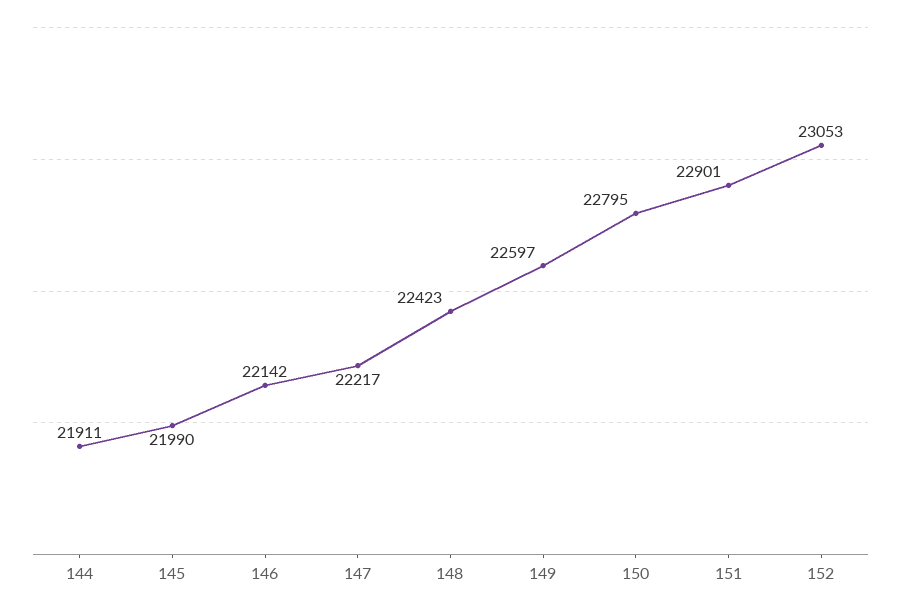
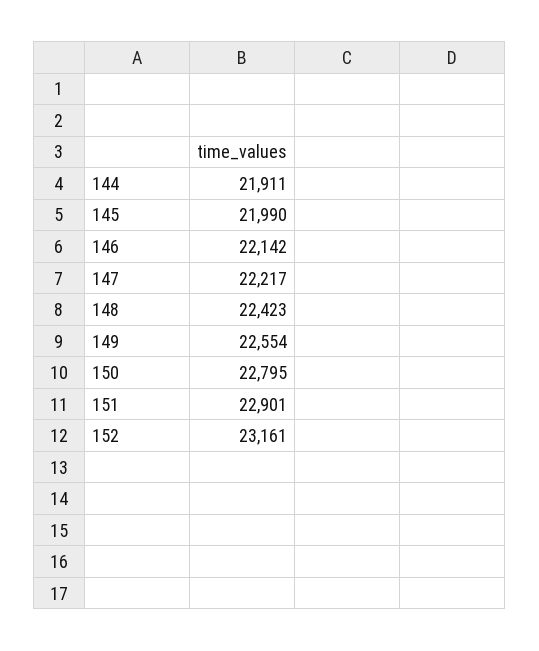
149: 22597 -> 22554
152: 23053 -> 23161

